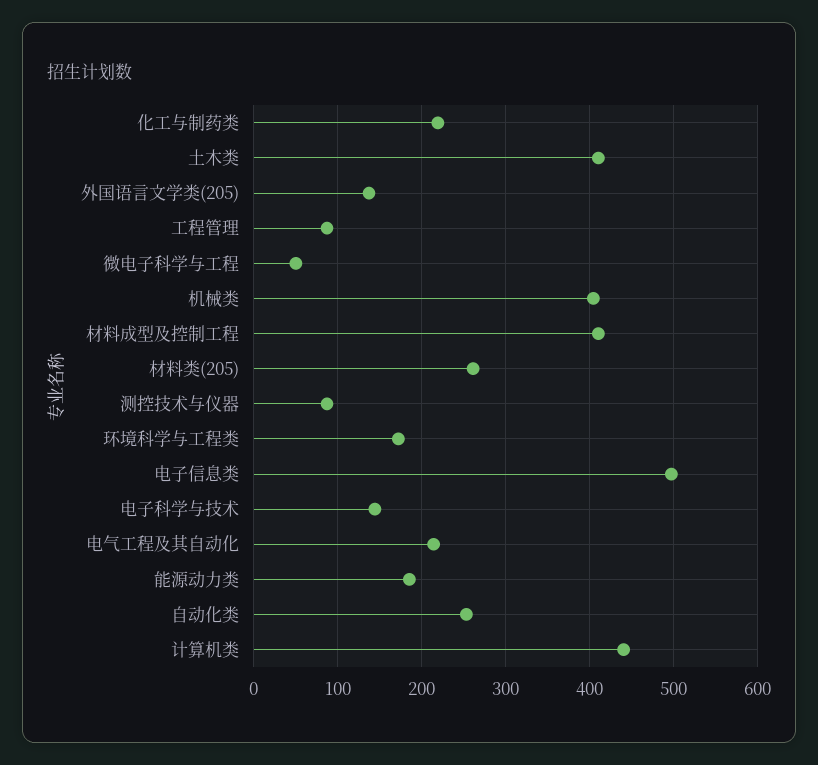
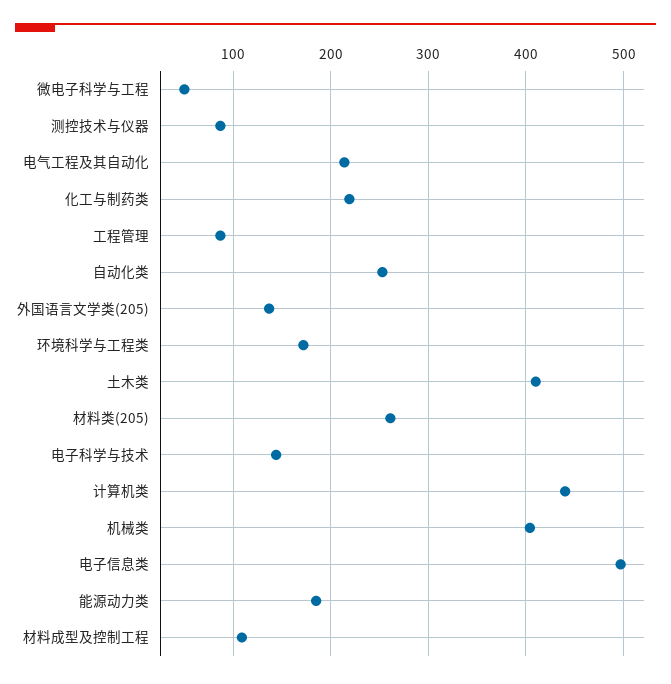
材料成型及控制工程: 410 -> 110

